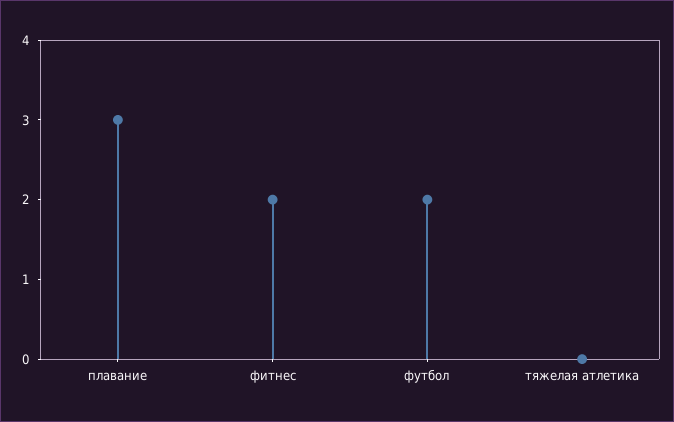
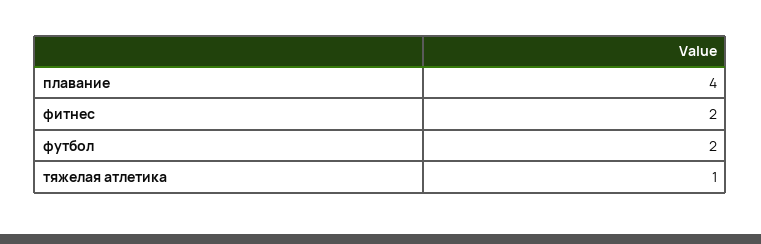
плавание: 3 -> 4
тяжелая атлетика: 0 -> 1

